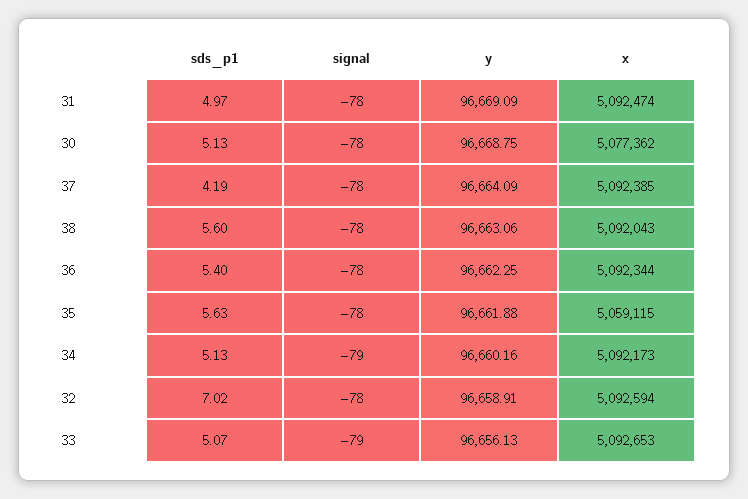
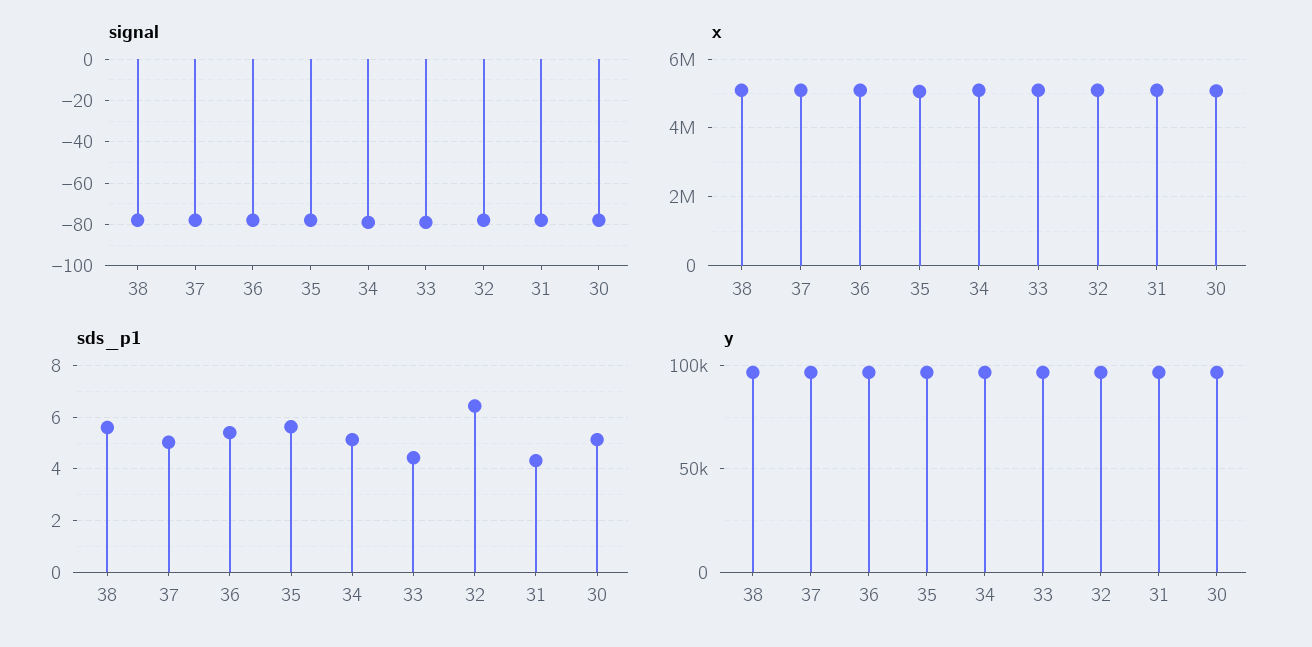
sds_p1, 31: 4.97 -> 4.25
sds_p1, 37: 4.19 -> 5
sds_p1, 32: 7.02 -> 6.5
sds_p1, 33: 5.07 -> 4.5

